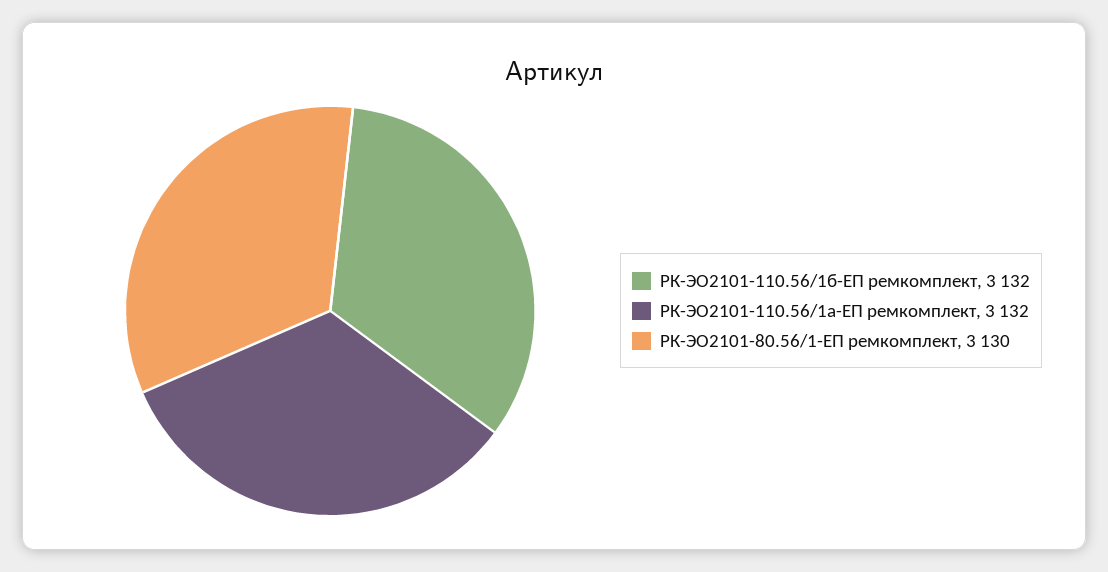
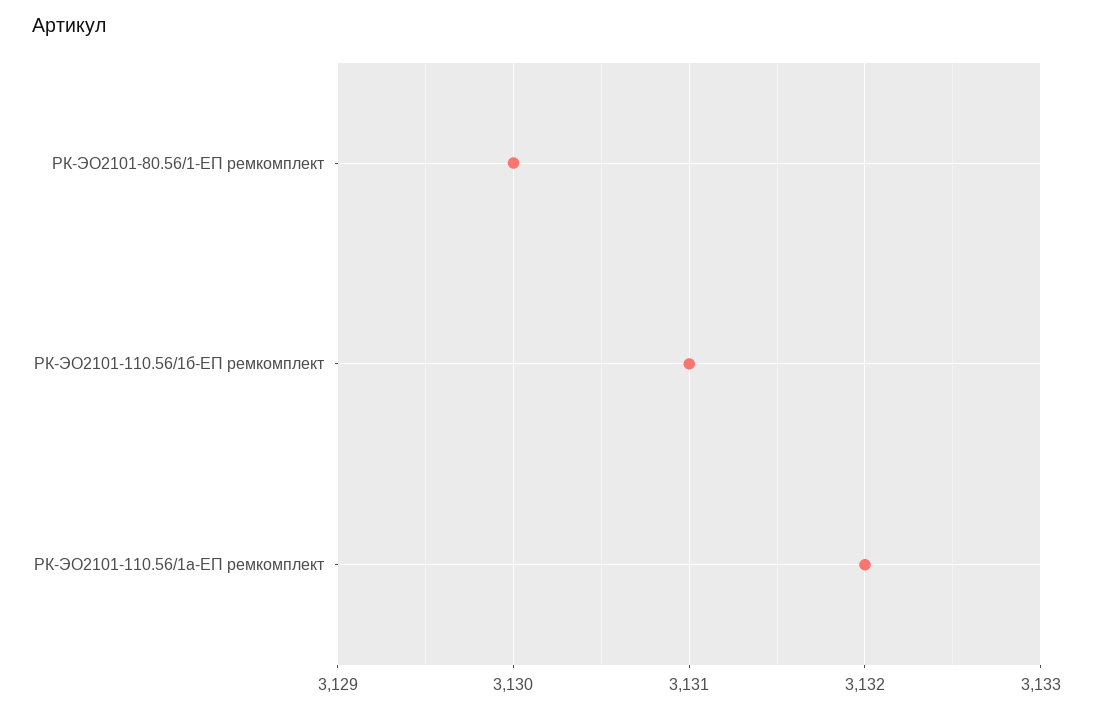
РК-ЭО2101-110.56/1б-ЕП ремкомплект: 3132 -> 3131

